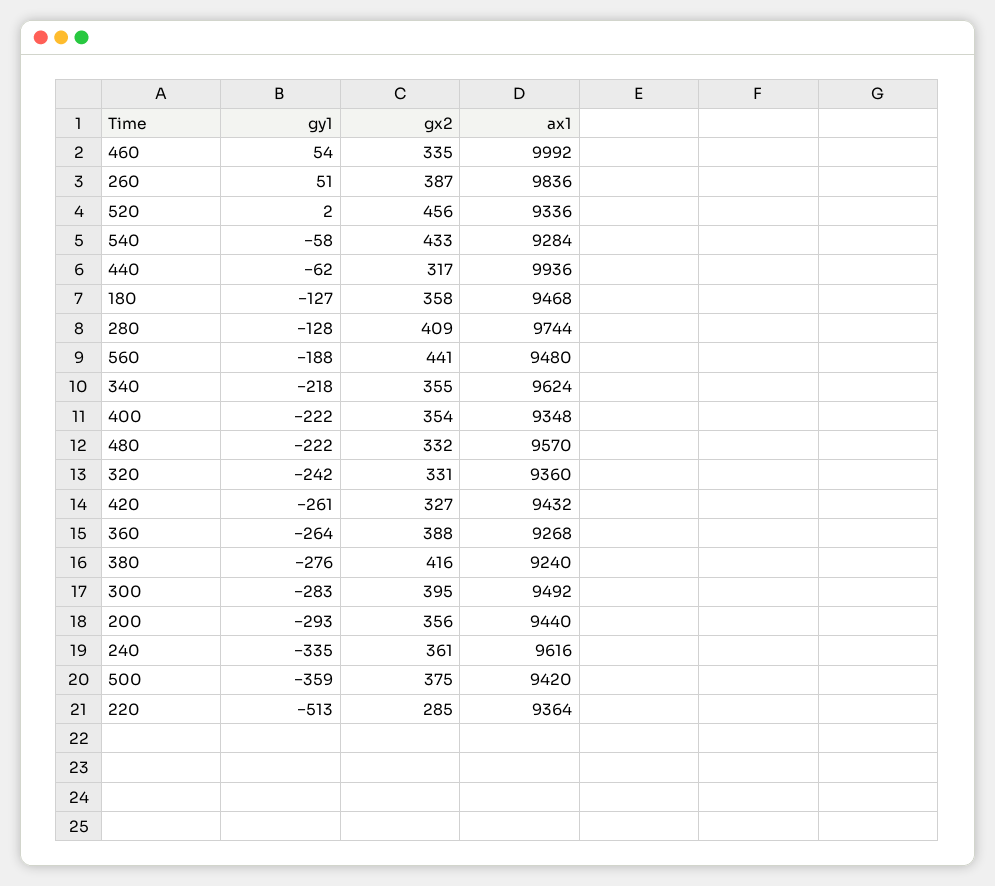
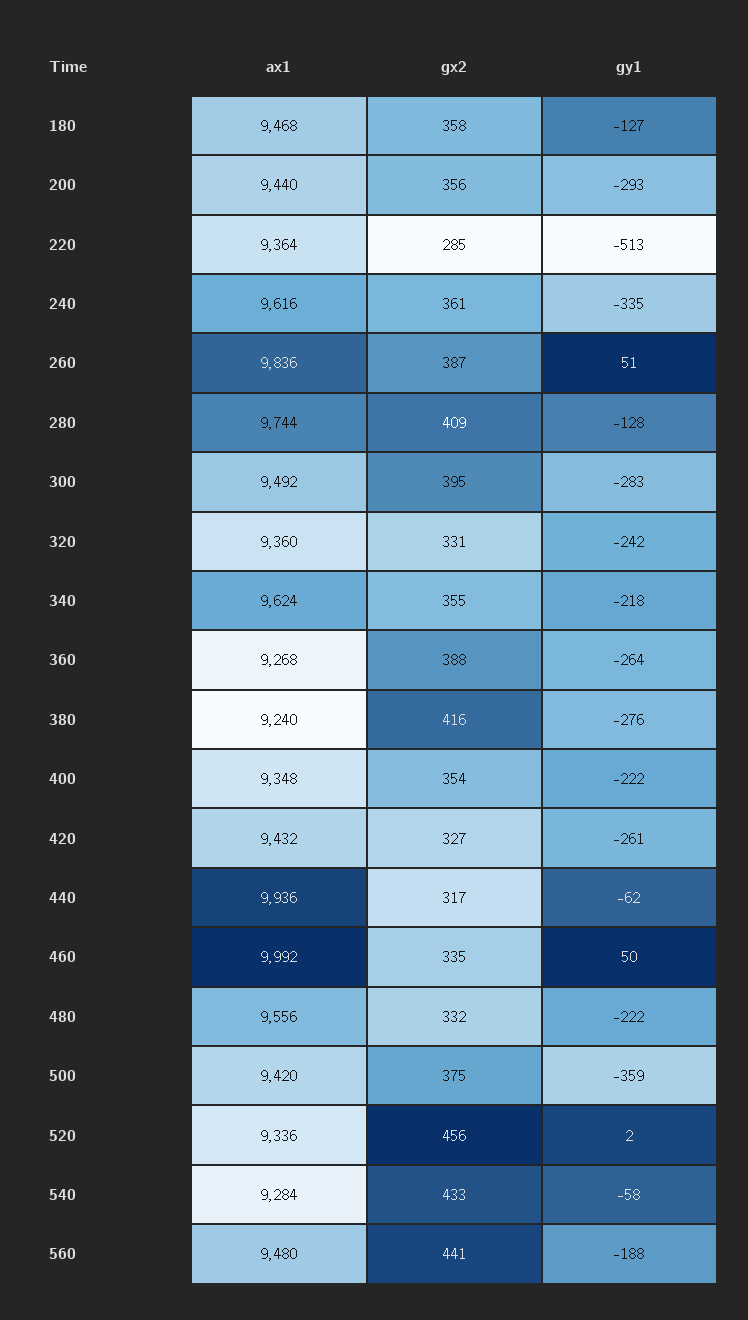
gy1, 460: 54 -> 50
ax1, 480: 9570 -> 9556

